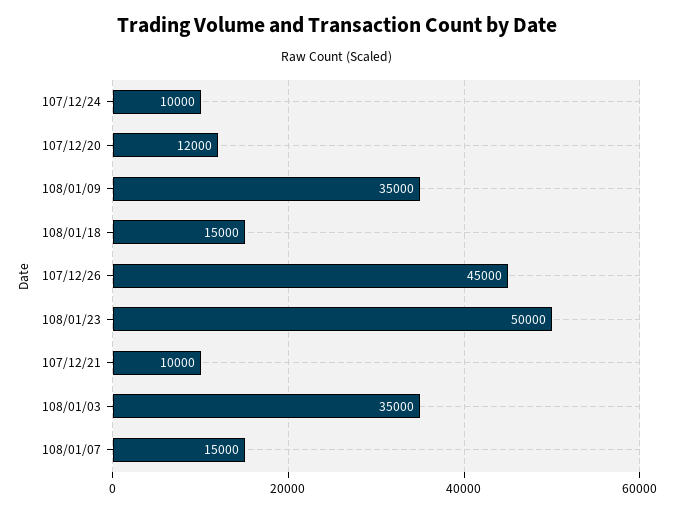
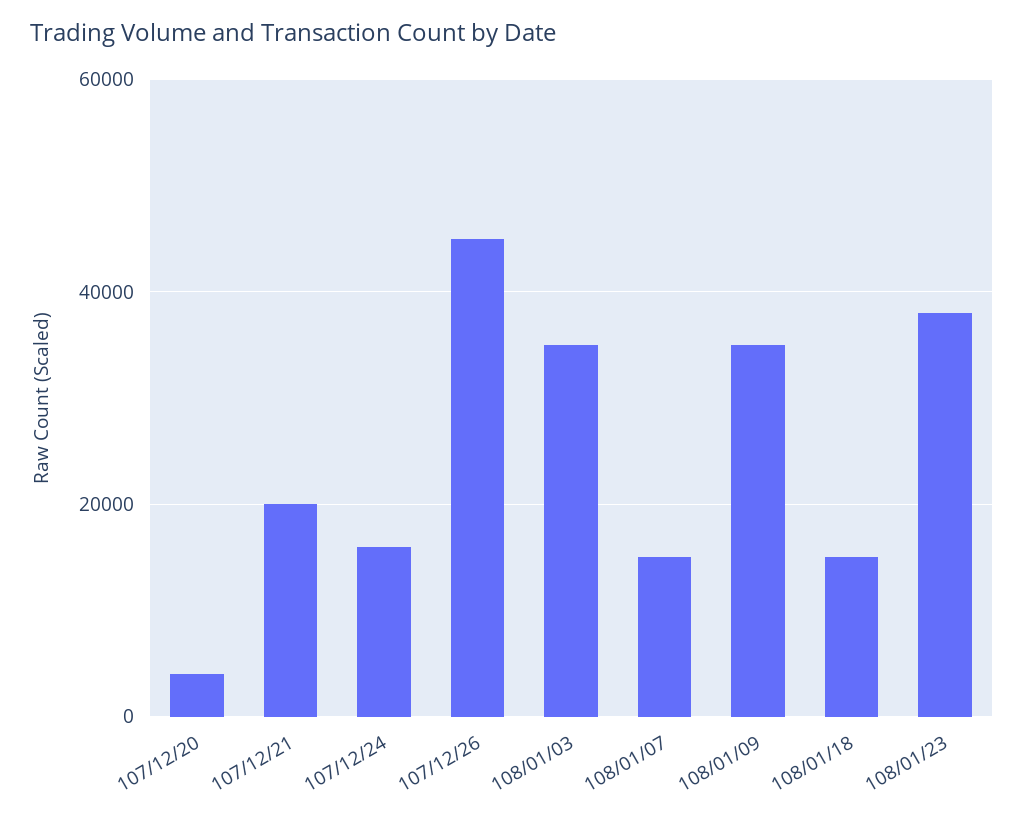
107/12/24: 10000 -> 16000
107/12/20: 12000 -> 4000
108/01/23: 50000 -> 38000
107/12/21: 10000 -> 20000

